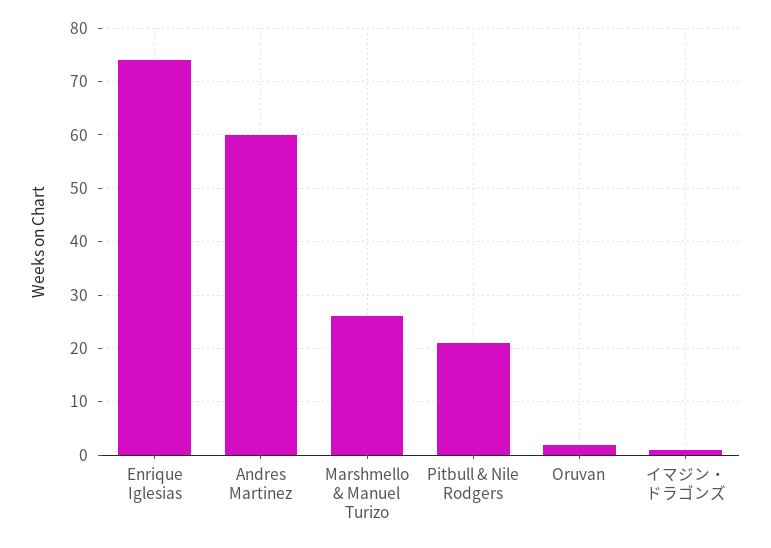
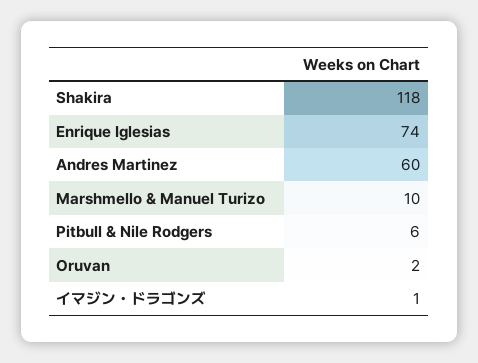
Marshmello & Manuel Turizo: 25 -> 10
Pitbull & Nile Rodgers: 20 -> 6
Shakira: none -> 118

